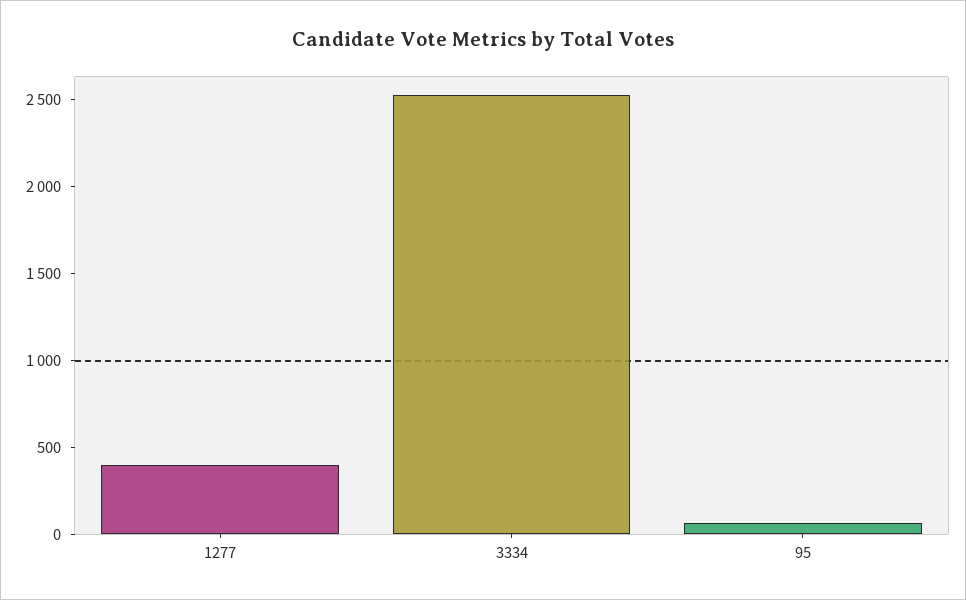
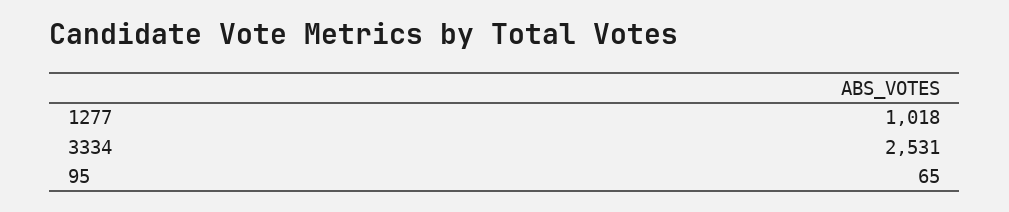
1277: 400 -> 1018

